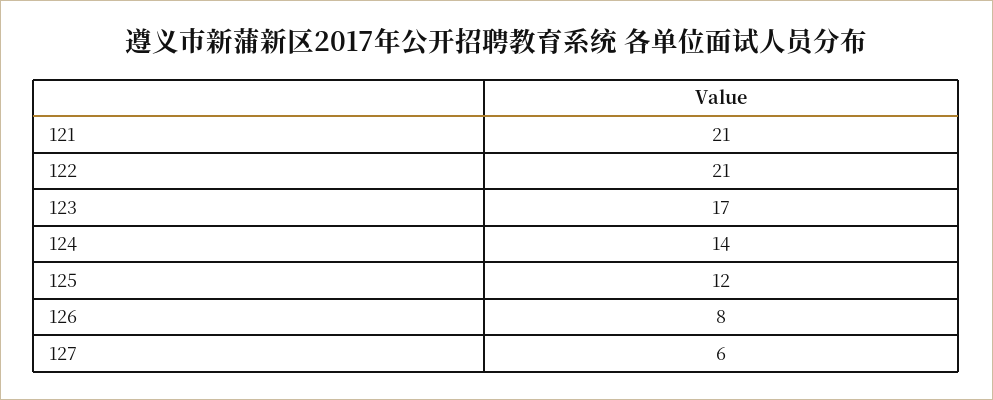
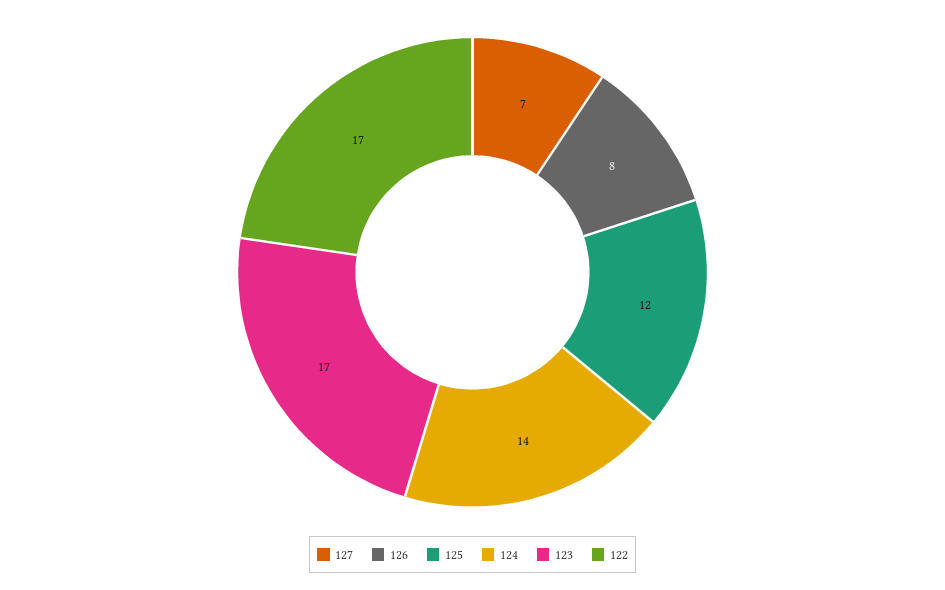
121: 21 -> none
122: 21 -> 17
127: 6 -> 7

